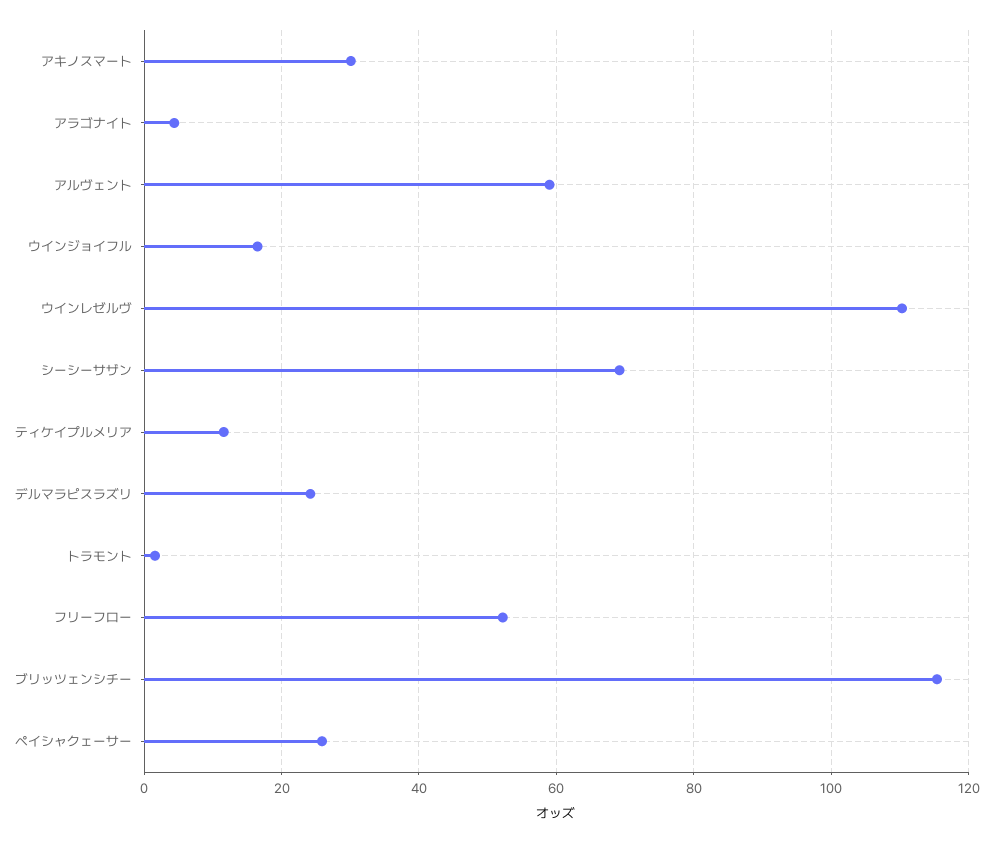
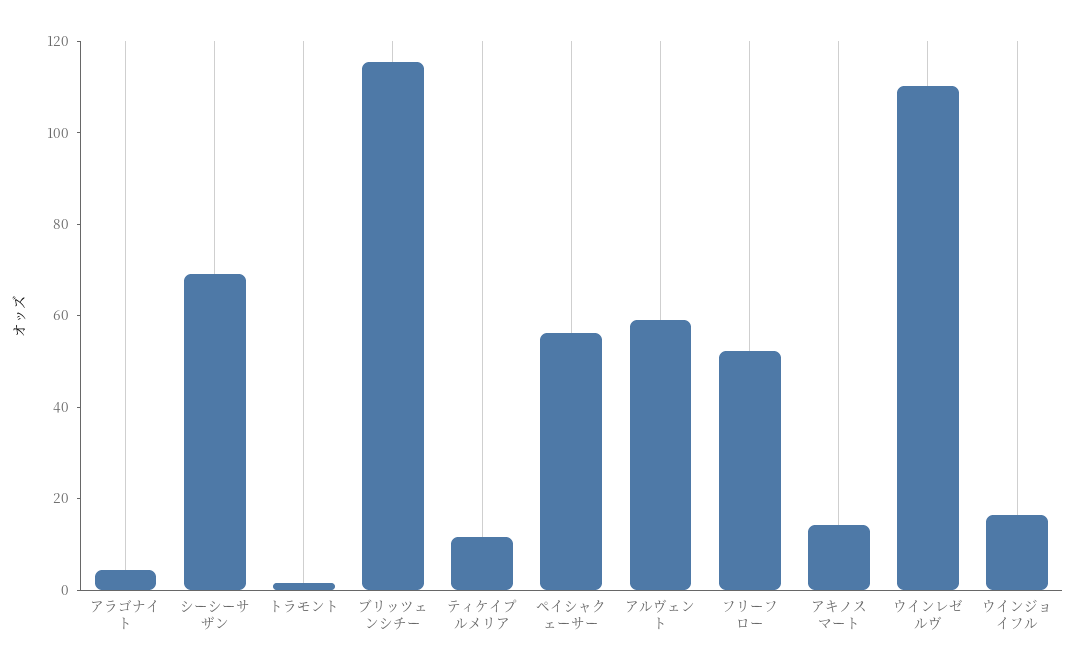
アキノスマート: 30 -> 15
デルマラピスラズリ: 24 -> none
ペイシャクェーサー: 26 -> 55

